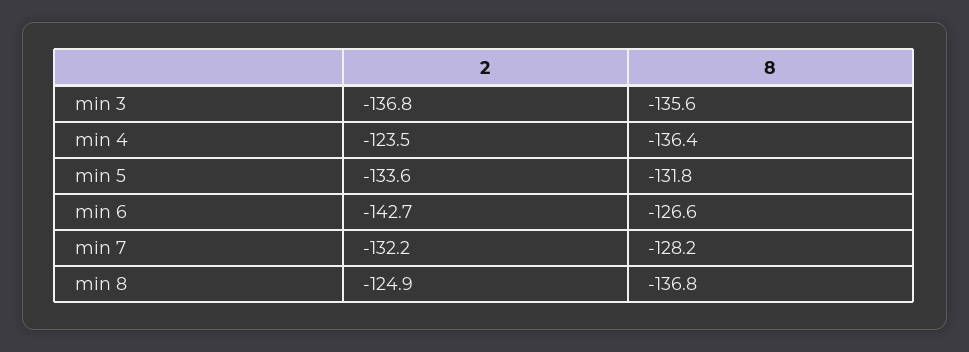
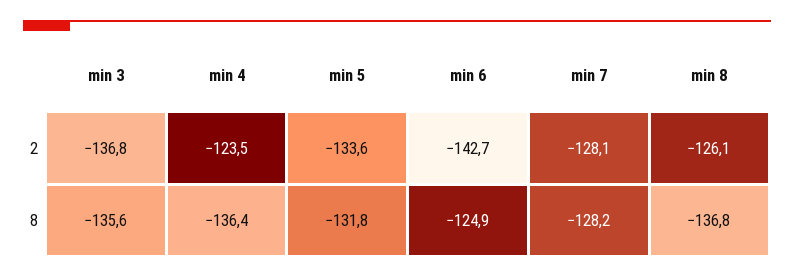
8, min 6: -126.6 -> -124.9
2, min 7: -132.2 -> -128.1
2, min 8: -124.9 -> -126.1

